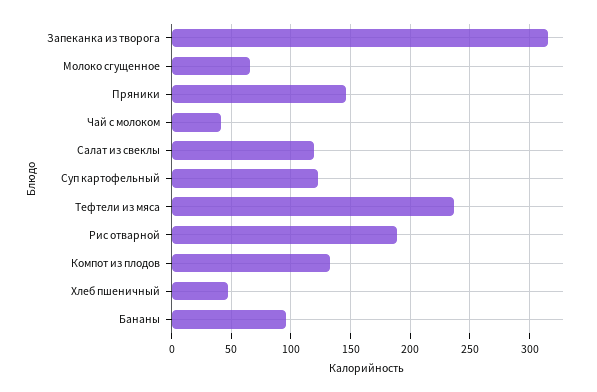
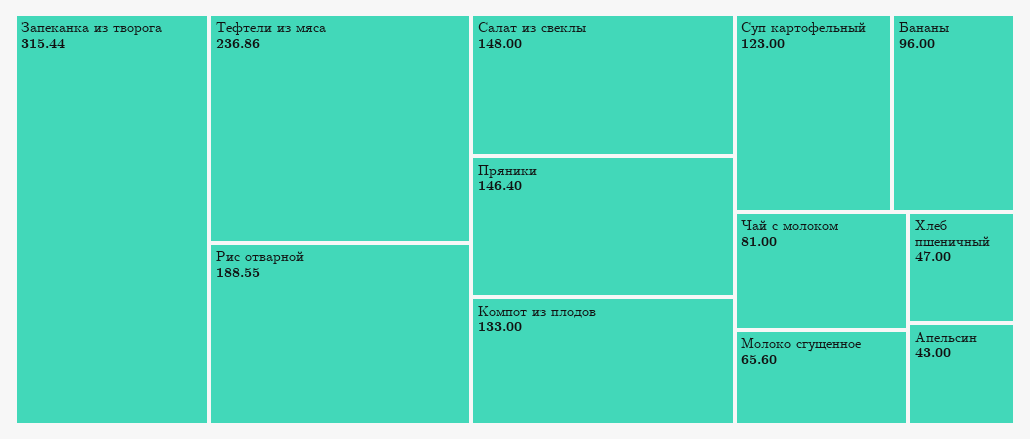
Чай с молоком: 40 -> 81
Салат из свеклы: 120 -> 148
Апельсин: none -> 43

